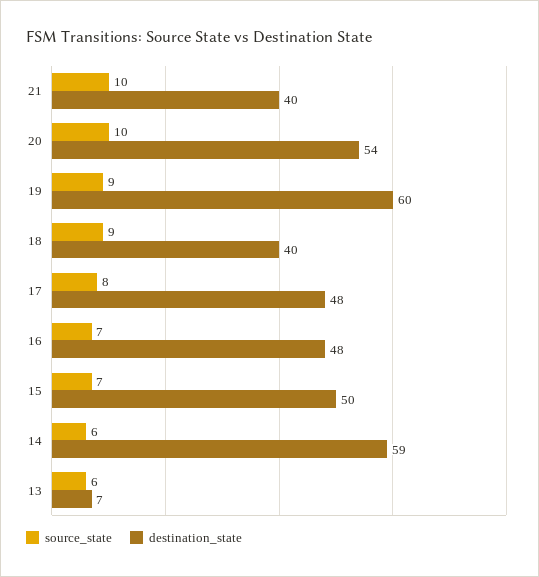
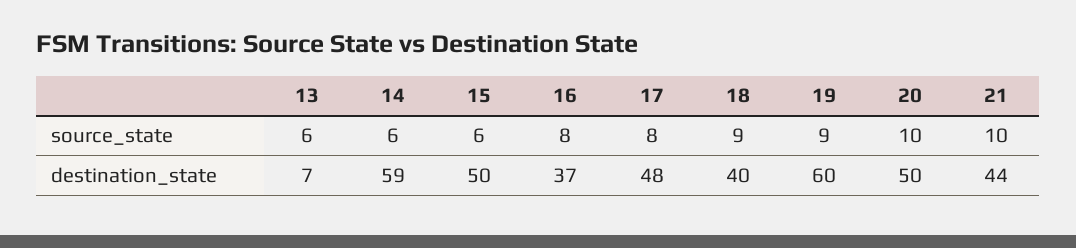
destination_state, 21: 40 -> 44
destination_state, 20: 54 -> 50
source_state, 16: 7 -> 8
destination_state, 16: 48 -> 37
source_state, 15: 7 -> 6

